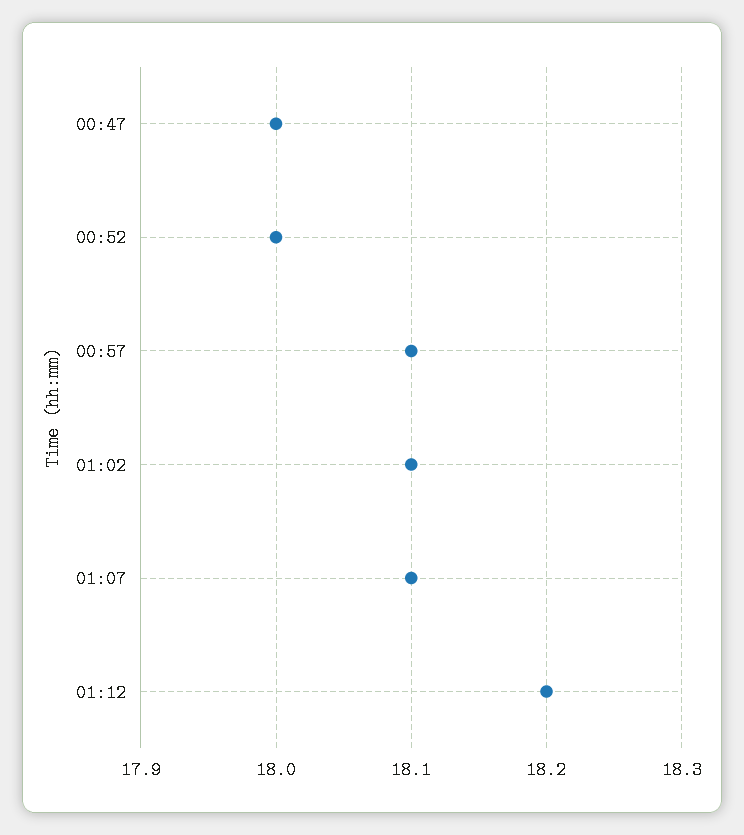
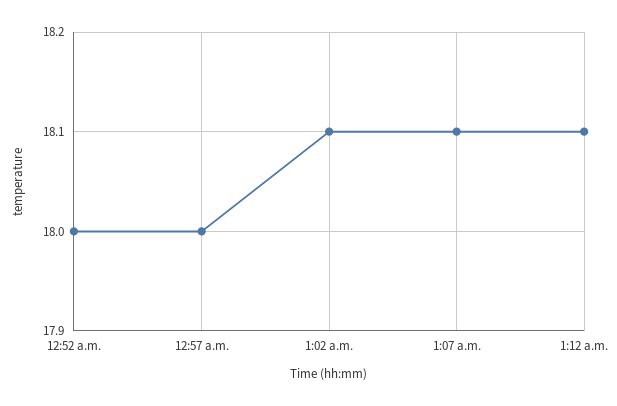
00:47: 18 -> none
00:57: 18.1 -> 18
01:12: 18.2 -> 18.1

